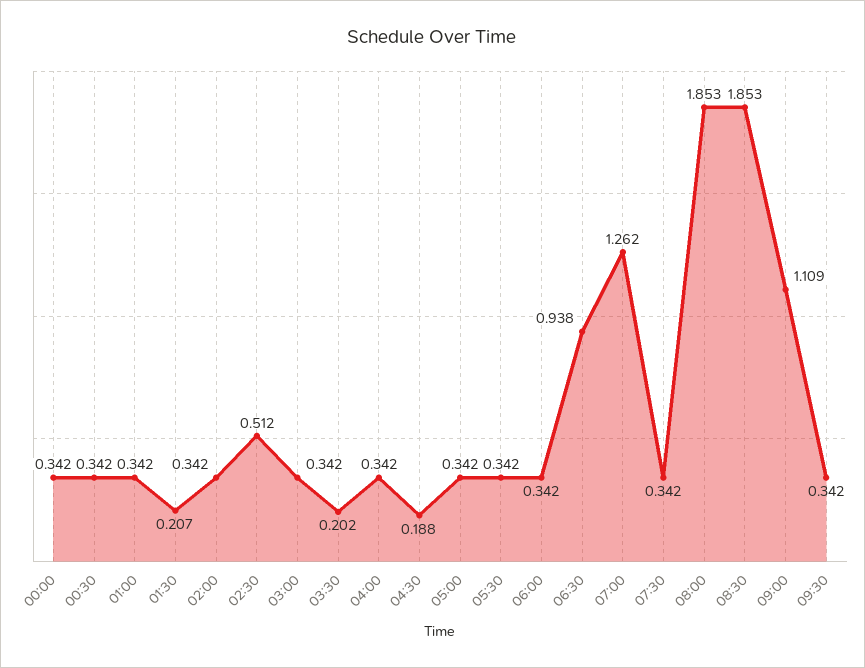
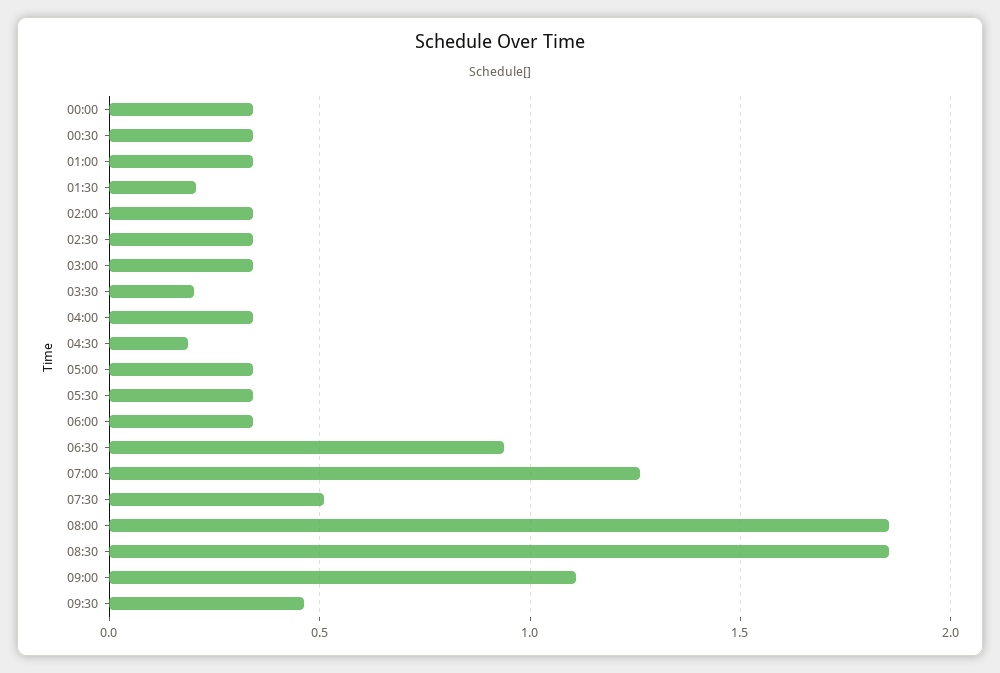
02:30: 0.512 -> 0.35
07:30: 0.342 -> 0.5
09:30: 0.342 -> 0.45

